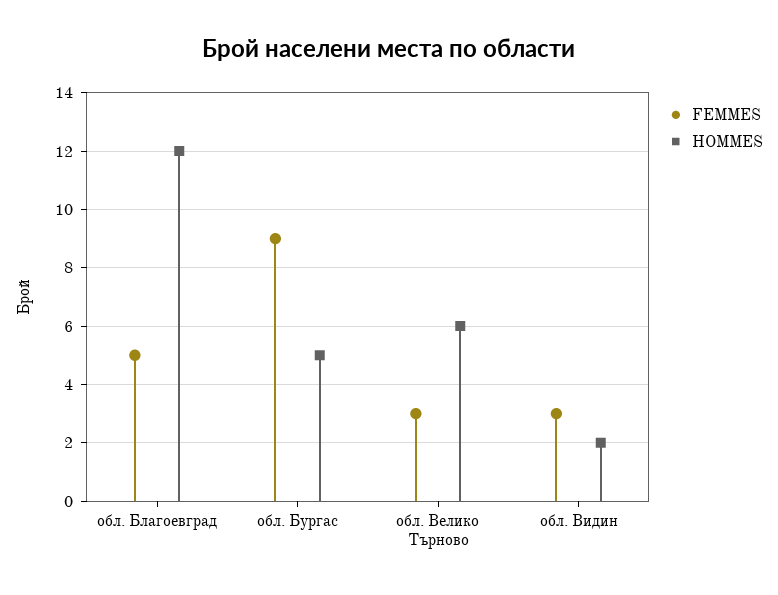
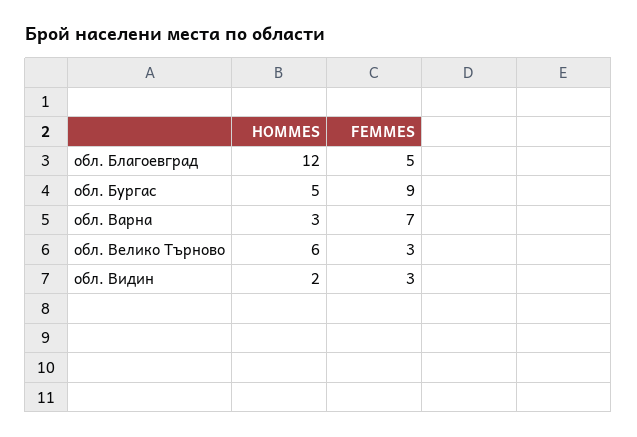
HOMMES, обл. Варна: none -> 3
FEMMES, обл. Варна: none -> 7

